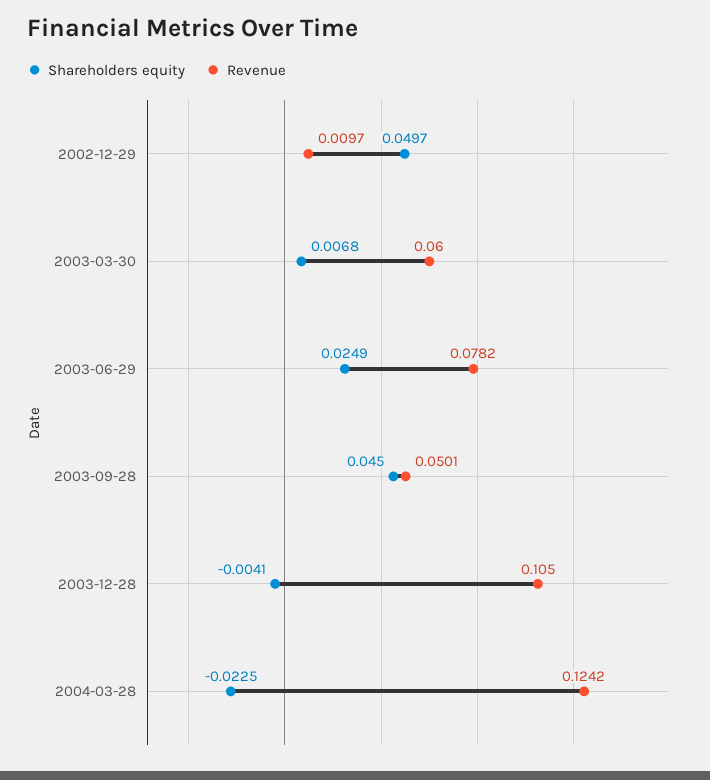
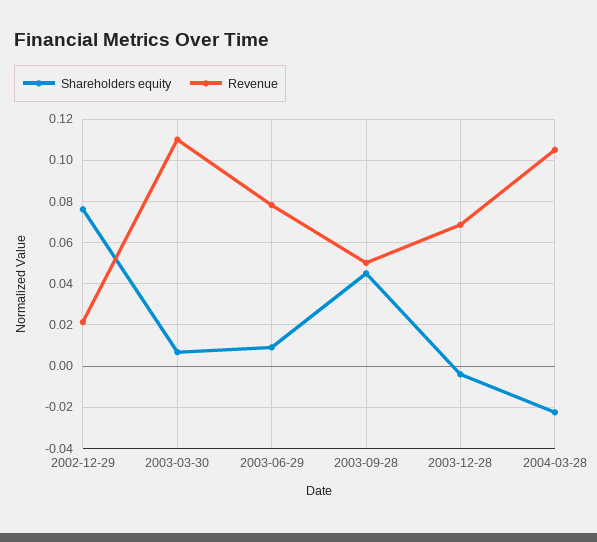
Shareholders equity, 2002-12-29: 0.0497 -> 0.075
Revenue, 2002-12-29: 0.0097 -> 0.02
Revenue, 2003-03-30: 0.06 -> 0.11
Shareholders equity, 2003-06-29: 0.0249 -> 0.01
Revenue, 2003-12-28: 0.105 -> 0.07
Revenue, 2004-03-28: 0.1242 -> 0.105

